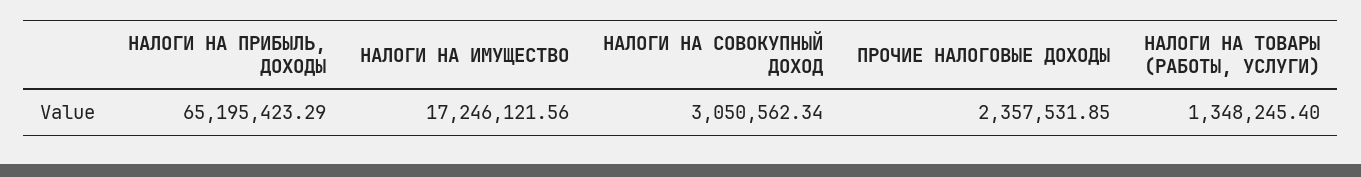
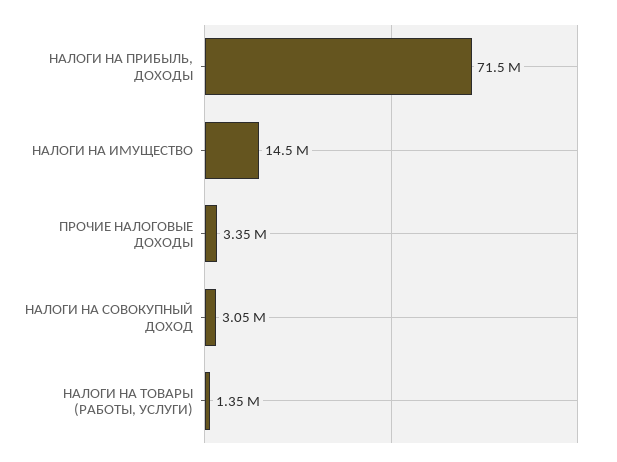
НАЛОГИ НА ПРИБЫЛЬ, ДОХОДЫ: 65195423.29 -> 71500000
НАЛОГИ НА ИМУЩЕСТВО: 17246121.56 -> 14500000
ПРОЧИЕ НАЛОГОВЫЕ ДОХОДЫ: 2357531.85 -> 3350000

